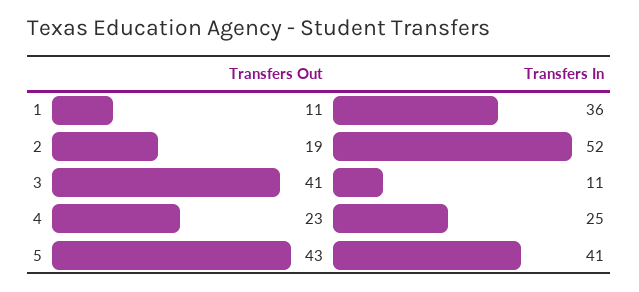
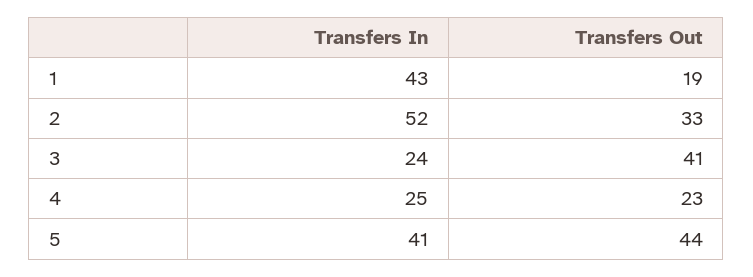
Transfers Out, 1: 11 -> 19
Transfers In, 1: 36 -> 43
Transfers Out, 2: 19 -> 33
Transfers In, 3: 11 -> 24
Transfers Out, 5: 43 -> 44

